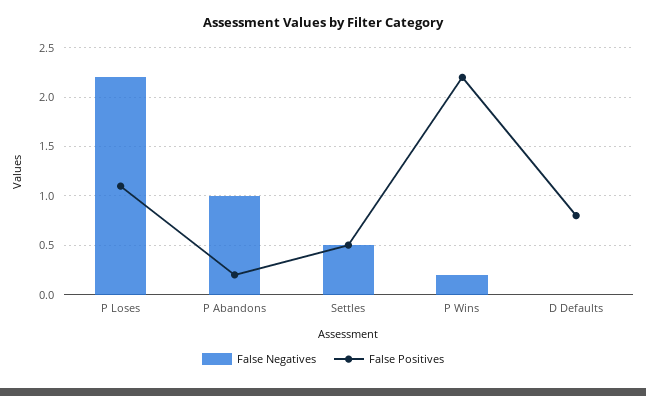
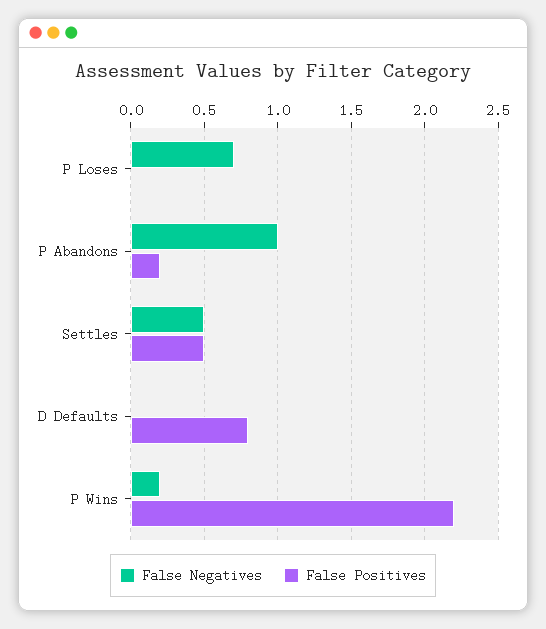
False Negatives, P Loses: 2.2 -> 0.7
False Positives, P Loses: 1.1 -> 0

